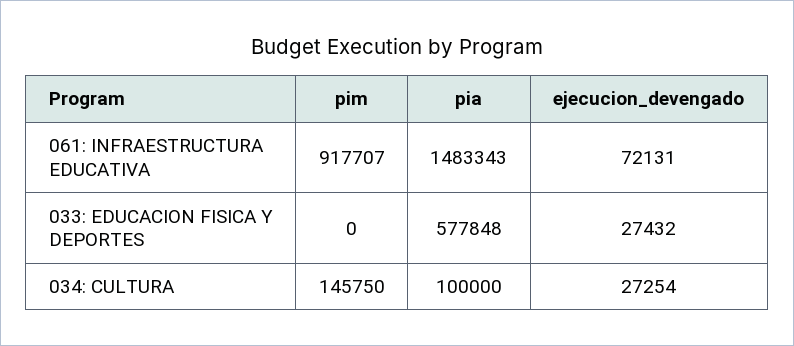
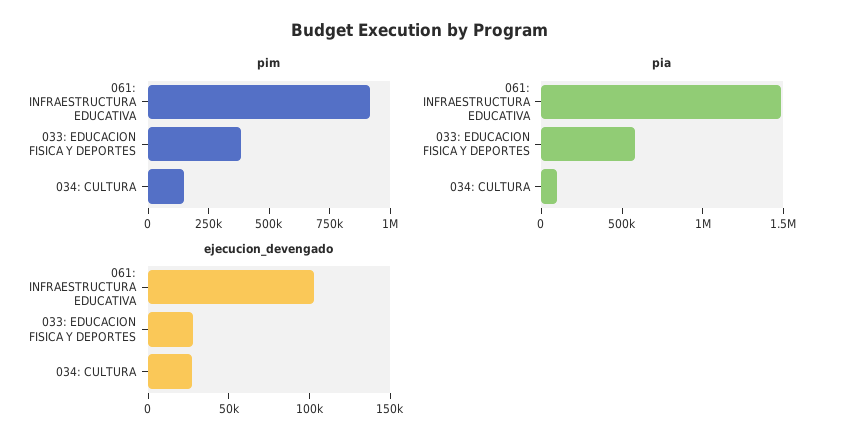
ejecucion_devengado, 061: INFRAESTRUCTURA EDUCATIVA: 72131 -> 100000
pim, 033: EDUCACION FISICA Y DEPORTES: 0 -> 400000

